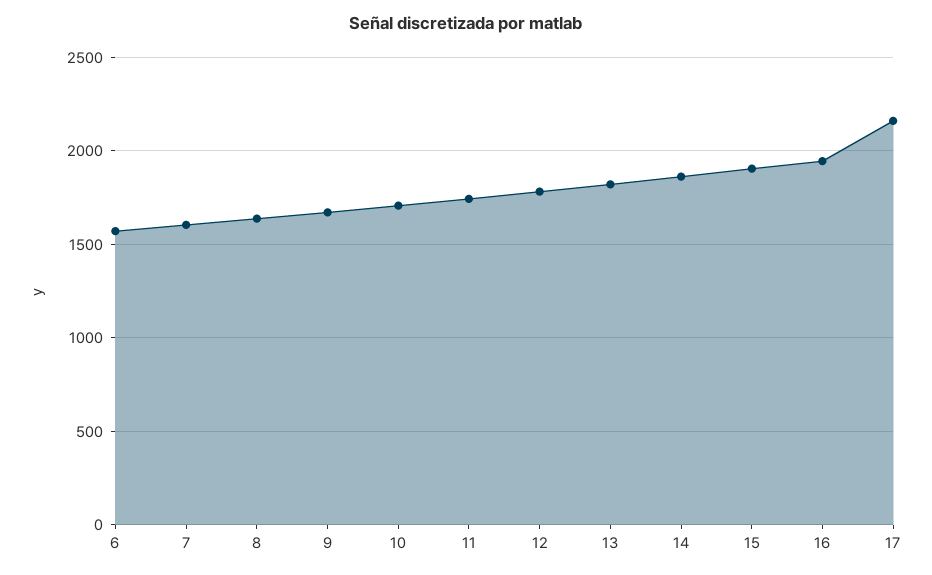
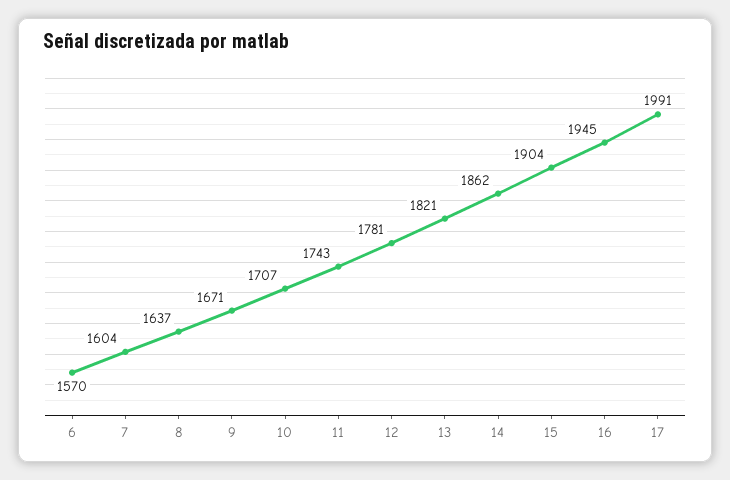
17: 2150 -> 1991

